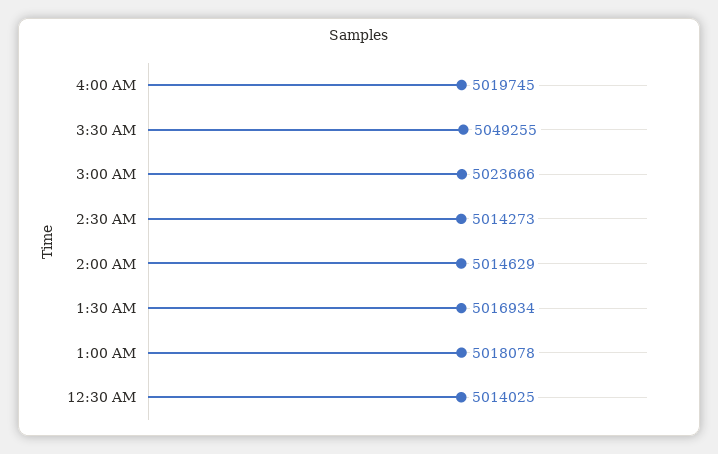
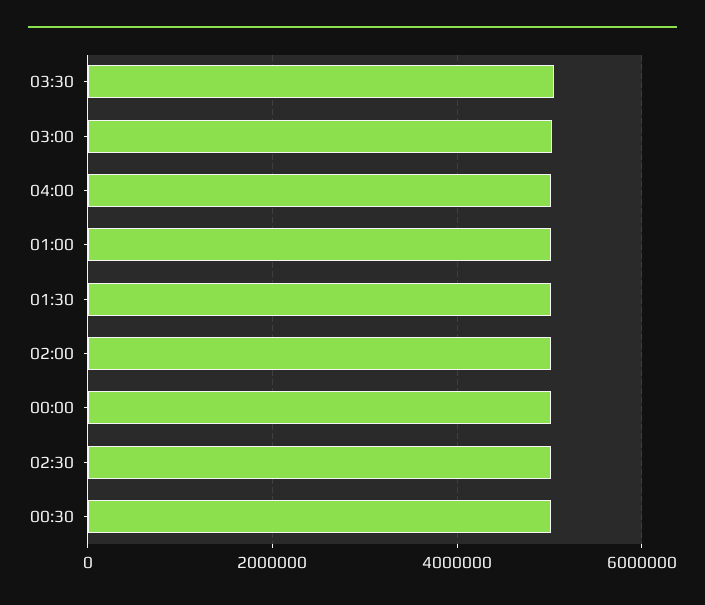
00:00: none -> 5000000

